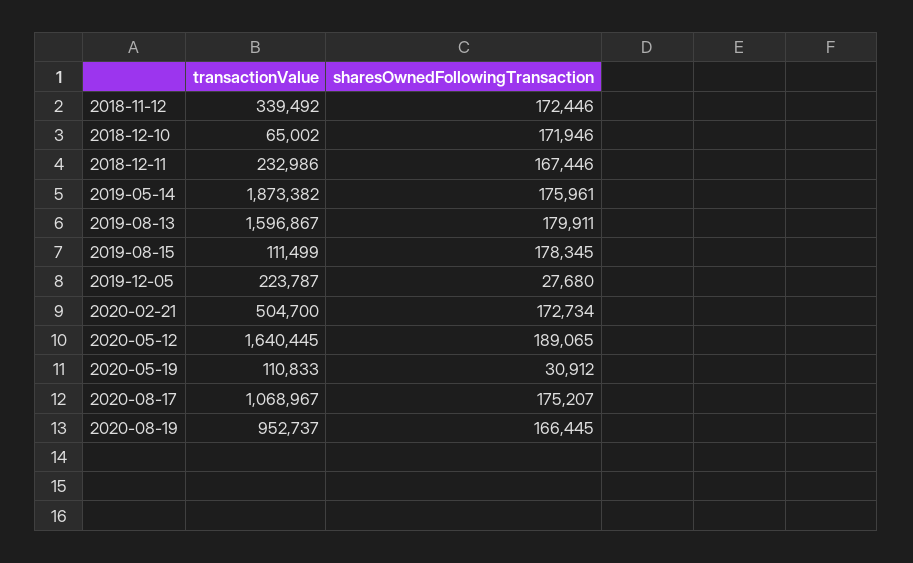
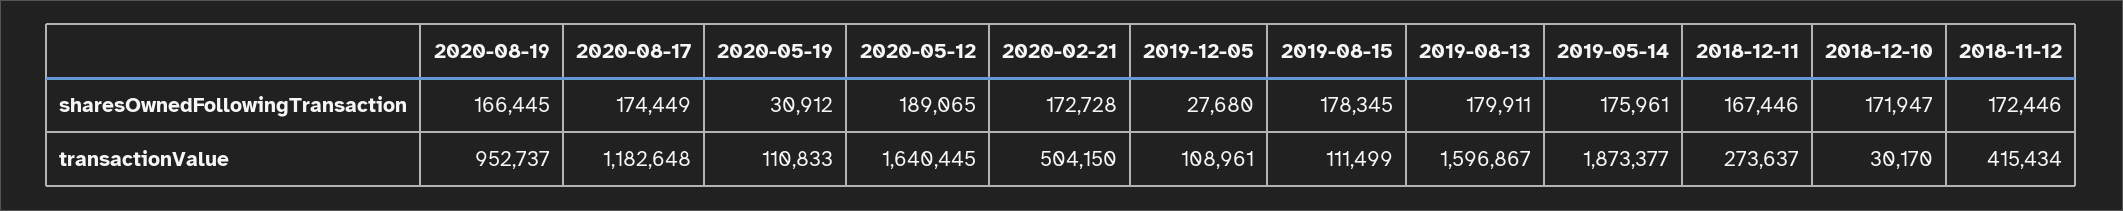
transactionValue, 2018-11-12: 339492 -> 415434
transactionValue, 2018-12-10: 65002 -> 30170
sharesOwnedFollowingTransaction, 2018-12-10: 171946 -> 171947
transactionValue, 2018-12-11: 232986 -> 273637
transactionValue, 2019-05-14: 1873382 -> 1873377
transactionValue, 2019-12-05: 223787 -> 108961
transactionValue, 2020-02-21: 504700 -> 504150
sharesOwnedFollowingTransaction, 2020-02-21: 172734 -> 172728
transactionValue, 2020-08-17: 1068967 -> 1182648
sharesOwnedFollowingTransaction, 2020-08-17: 175207 -> 174449

